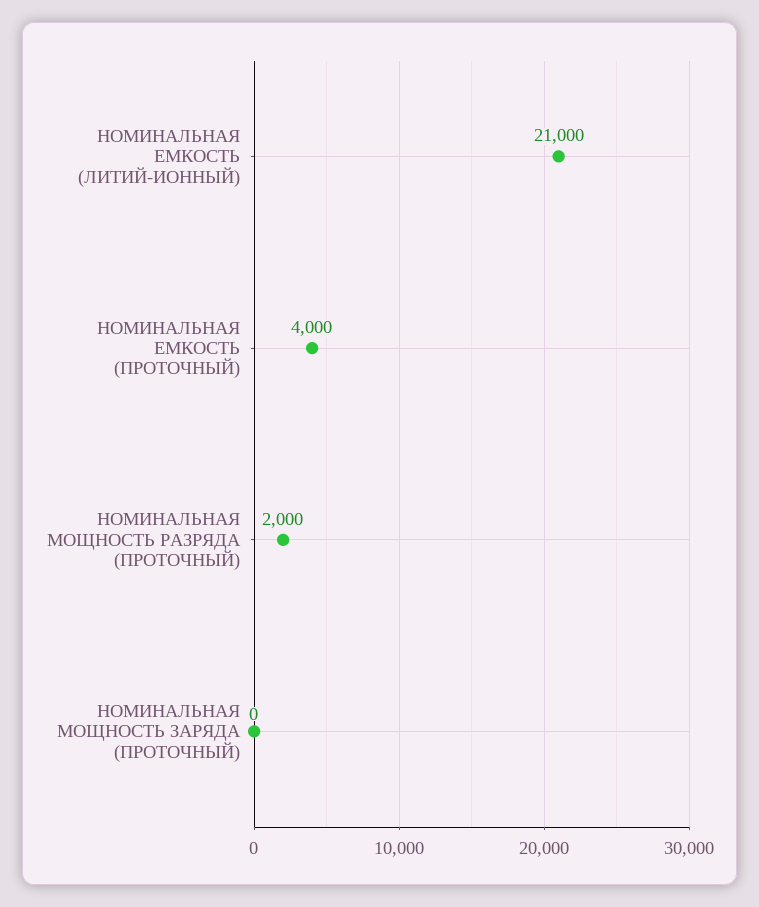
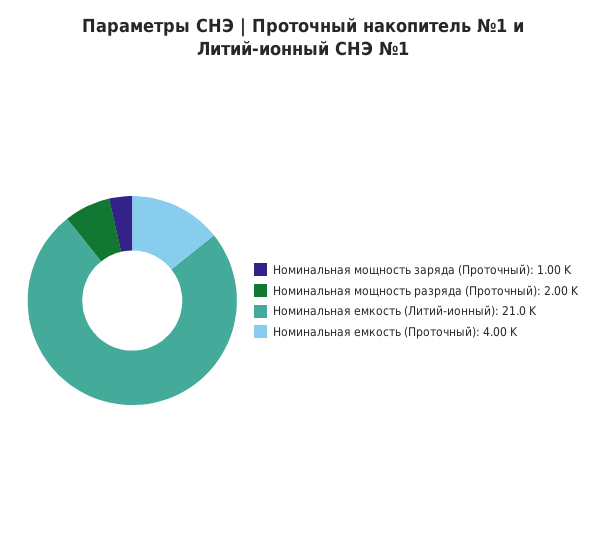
НОМИНАЛЬНАЯ МОЩНОСТЬ ЗАРЯДА (ПРОТОЧНЫЙ): 0 -> 1000

